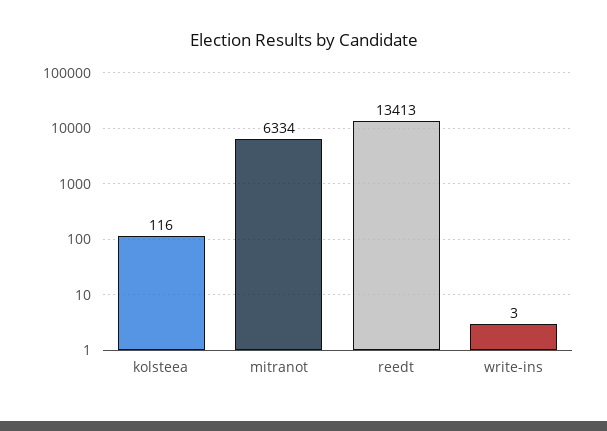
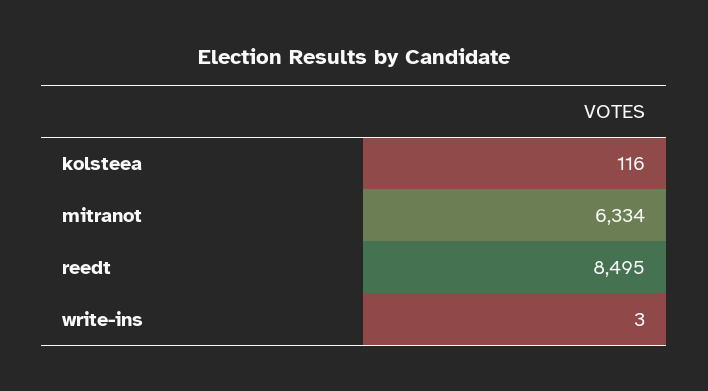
reedt: 13413 -> 8495

